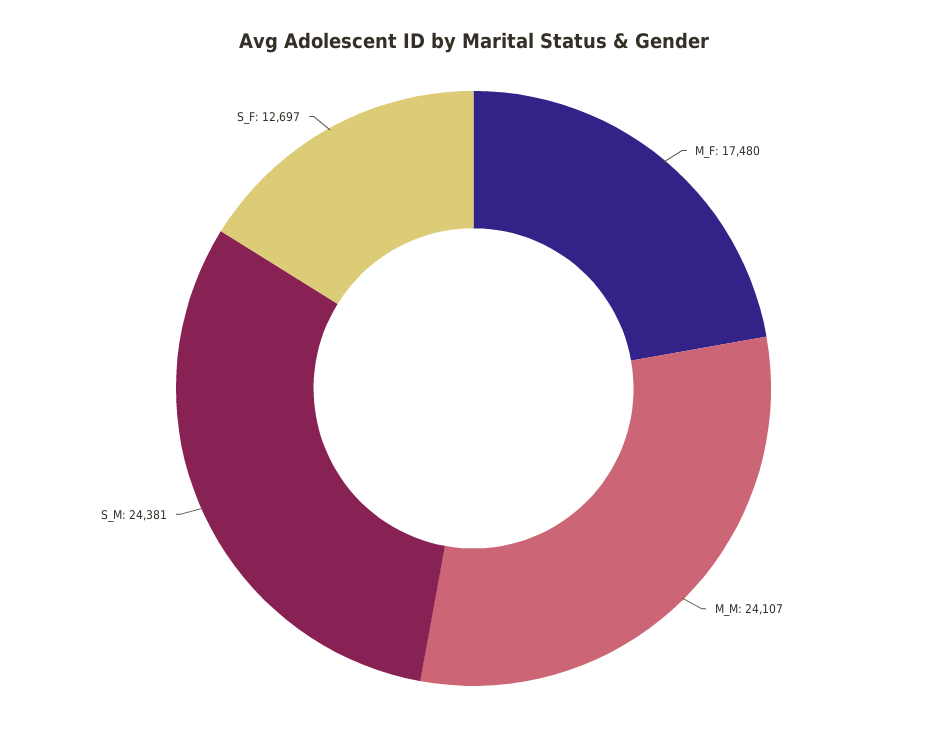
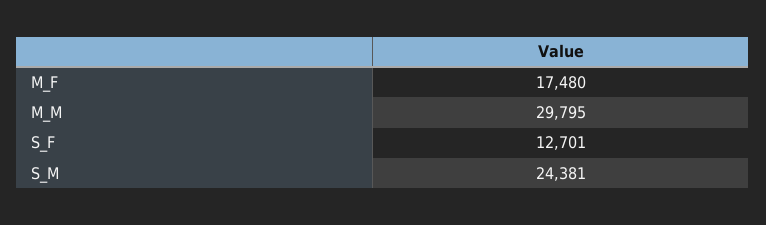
M_M: 24107 -> 29795
S_F: 12697 -> 12701

